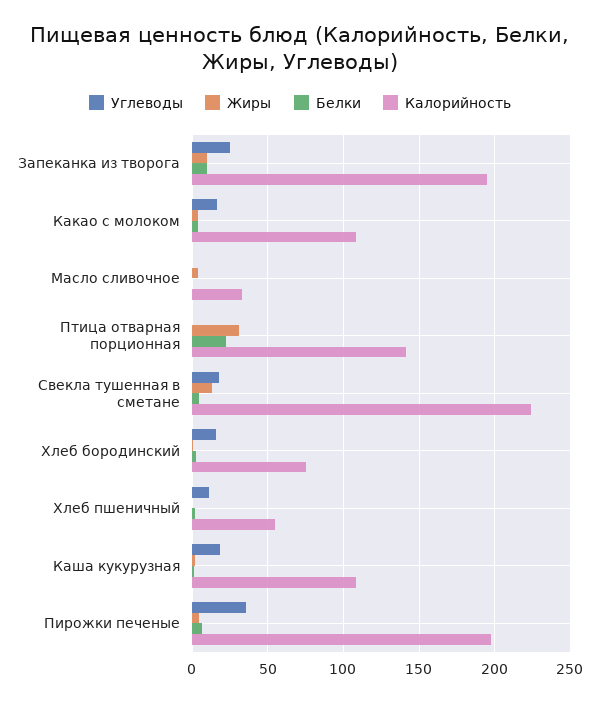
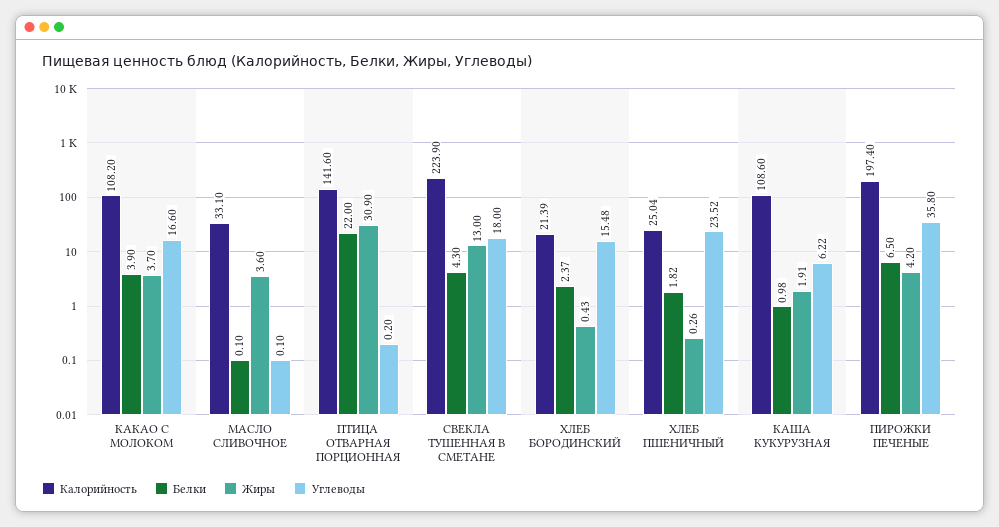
Углеводы, Запеканка из творога: 25 -> none
Жиры, Запеканка из творога: 10 -> none
Белки, Запеканка из творога: 10 -> none
Калорийность, Запеканка из творога: 195 -> none
Калорийность, Хлеб бородинский: 75 -> 21.39
Углеводы, Хлеб пшеничный: 10 -> 23.52
Калорийность, Хлеб пшеничный: 55 -> 25.04
Углеводы, Каша кукурузная: 20 -> 6.22

